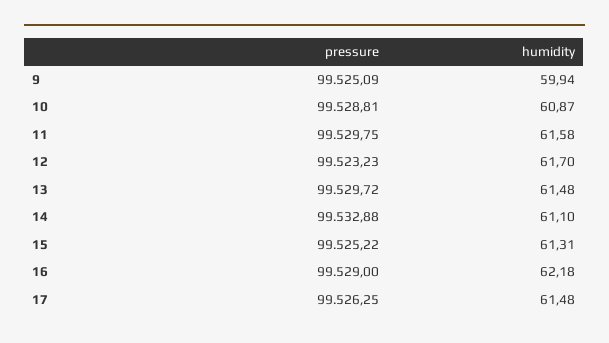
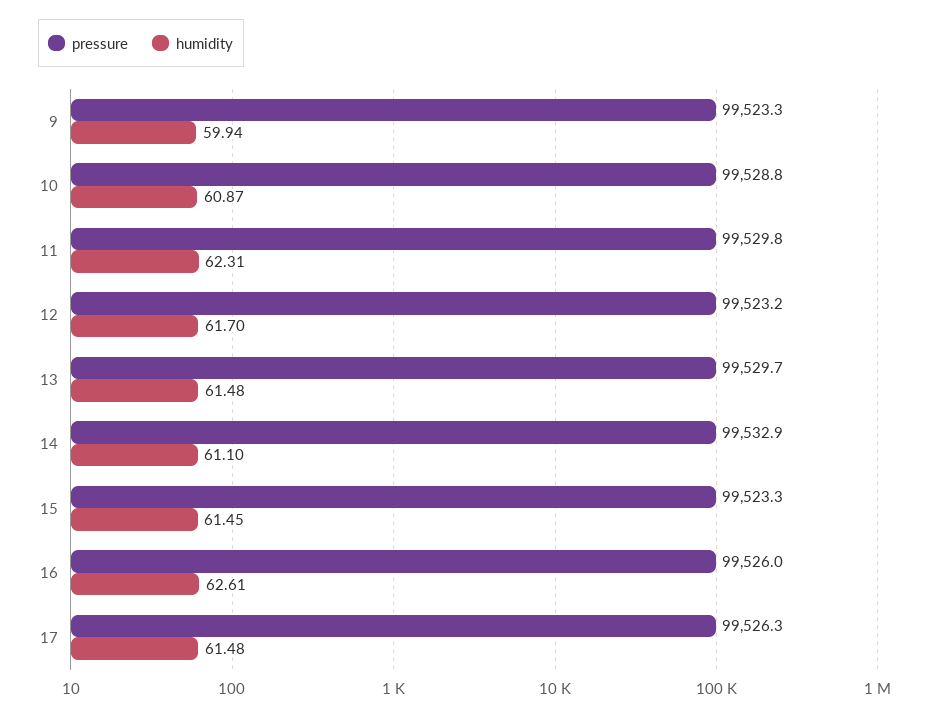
pressure, 9: 99525.09 -> 99523.3
humidity, 11: 61.58 -> 62.31
pressure, 15: 99525.22 -> 99523.3
humidity, 15: 61.31 -> 61.45
pressure, 16: 99529 -> 99526
humidity, 16: 62.18 -> 62.61

